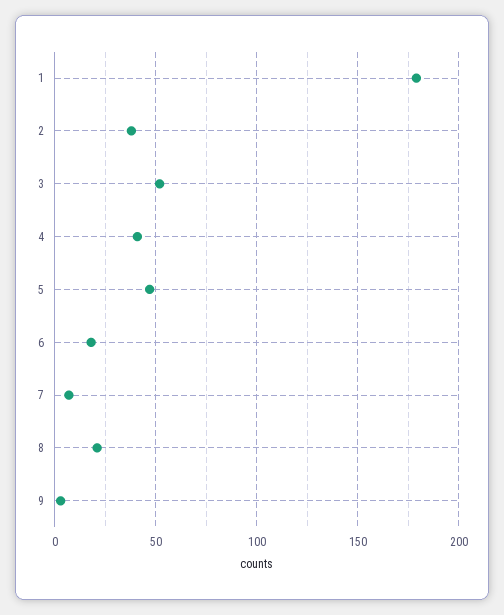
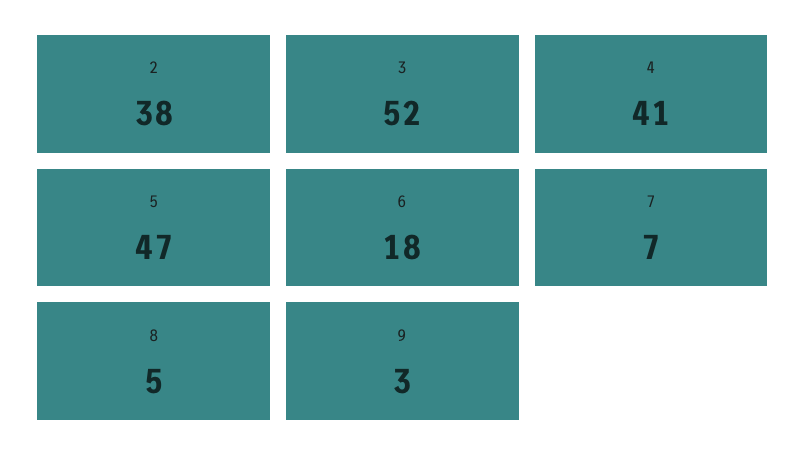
1: 180 -> none
8: 20 -> 5

